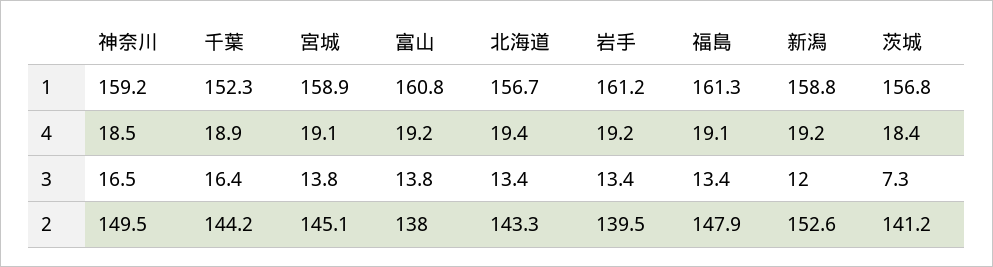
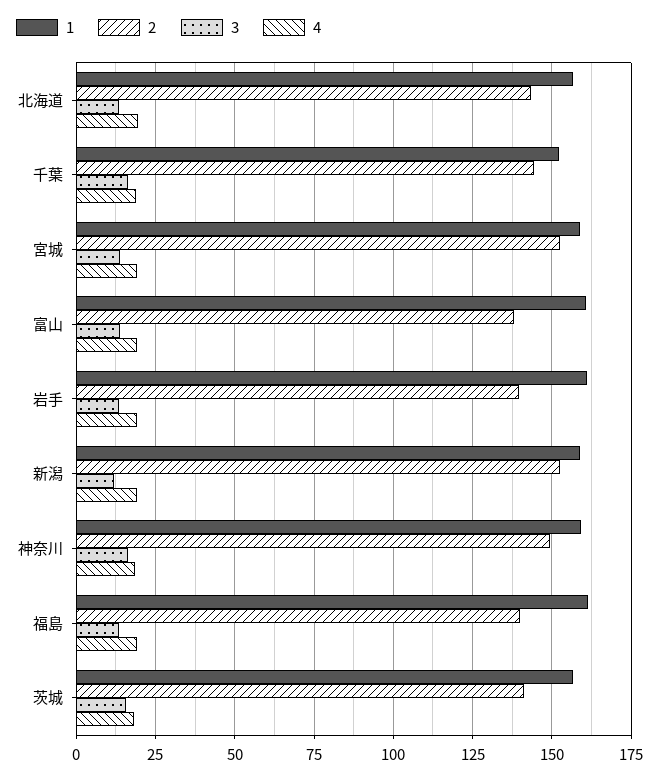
3, 茨城: 7.3 -> 15
2, 宮城: 145.1 -> 152.5
2, 福島: 147.9 -> 140

